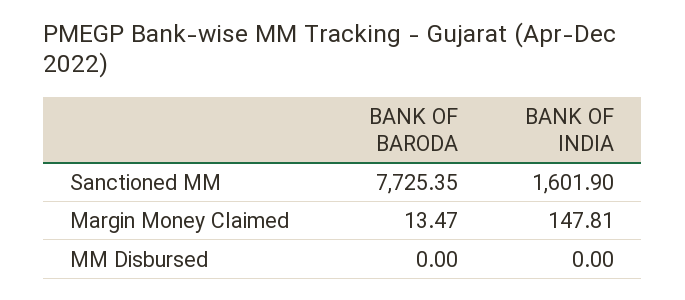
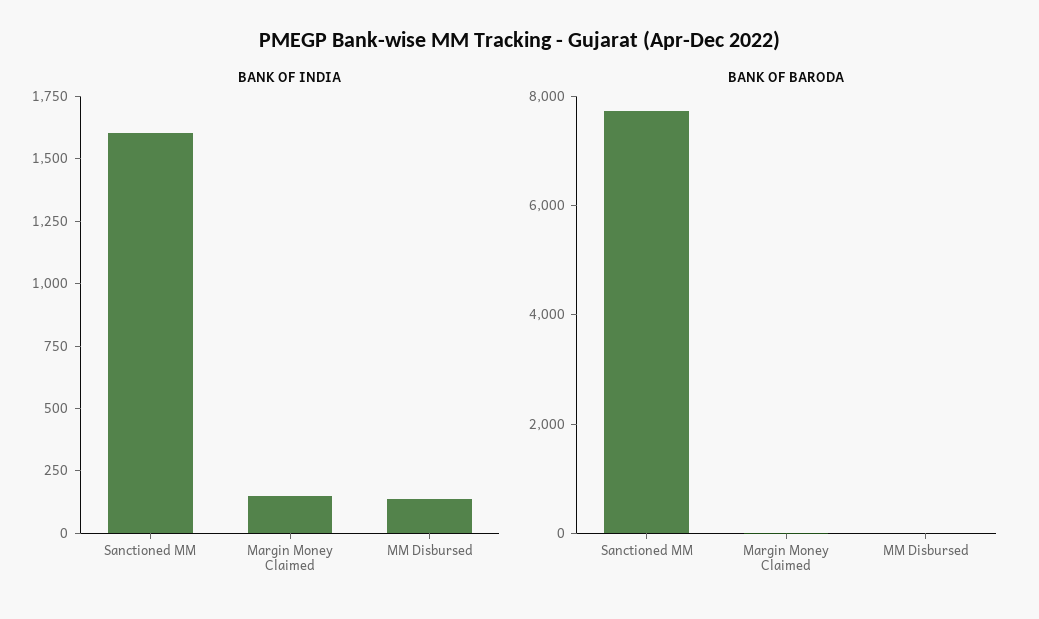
BANK OF INDIA, MM Disbursed: 0 -> 150

